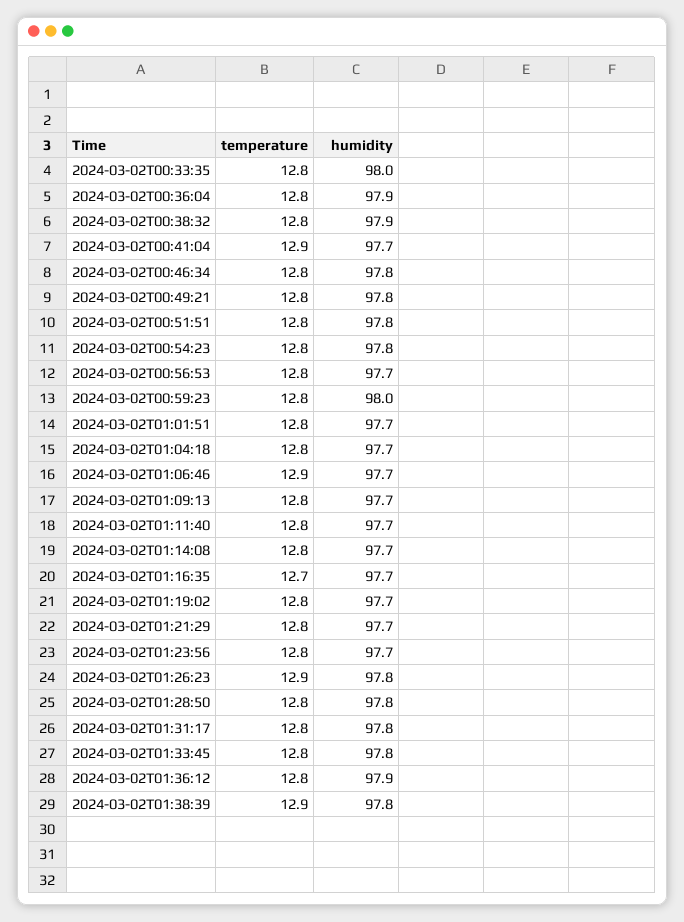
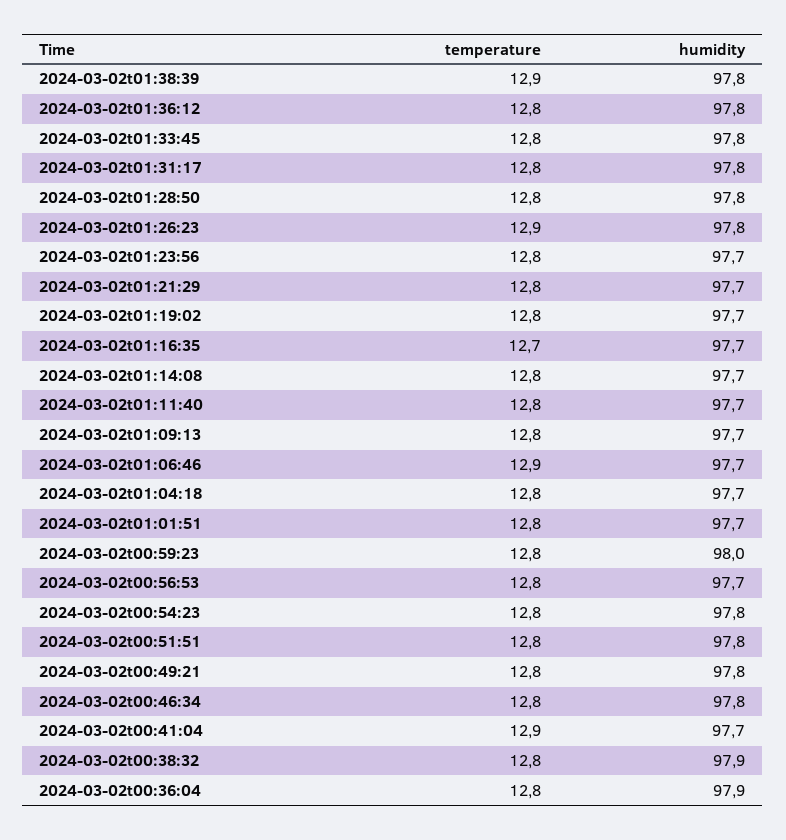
temperature, 2024-03-02T00:33:35: 12.8 -> none
humidity, 2024-03-02T00:33:35: 98 -> none
humidity, 2024-03-02T01:36:12: 97.9 -> 97.8

